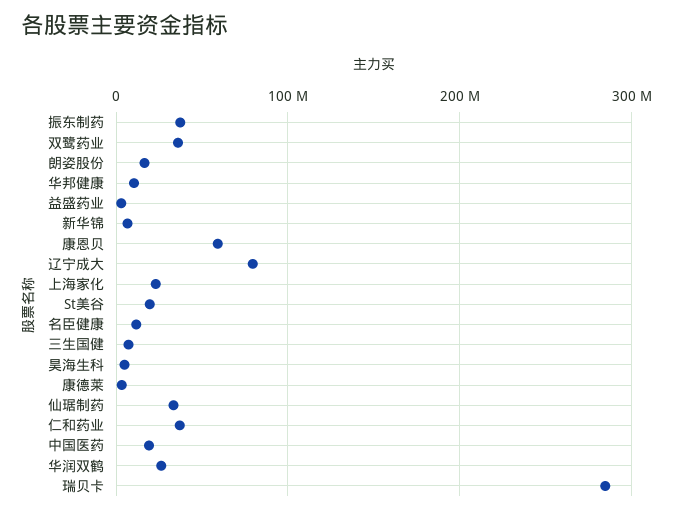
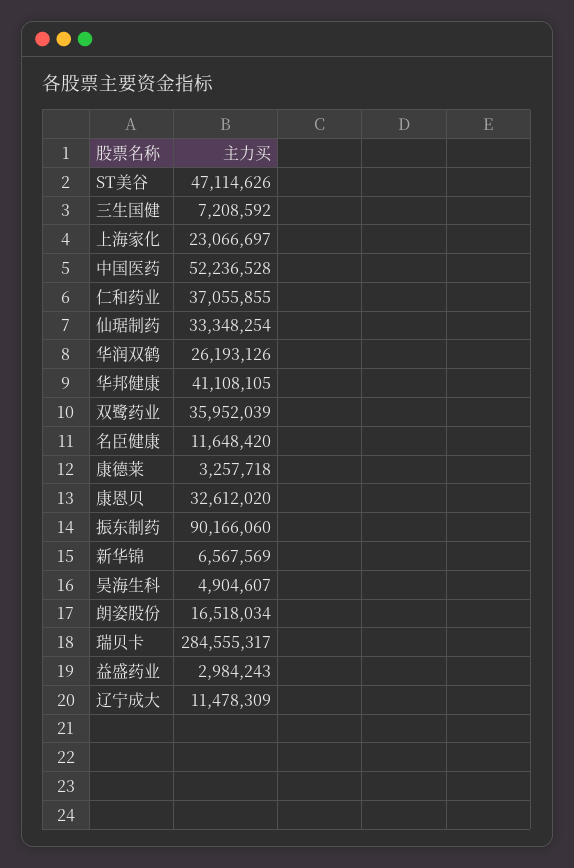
振东制药: 40000000 -> 90166060
华邦健康: 10000000 -> 41108105
康恩贝: 60000000 -> 32612020
辽宁成大: 80000000 -> 11478309
St美谷: 20000000 -> 47114626
中国医药: 20000000 -> 52236528

